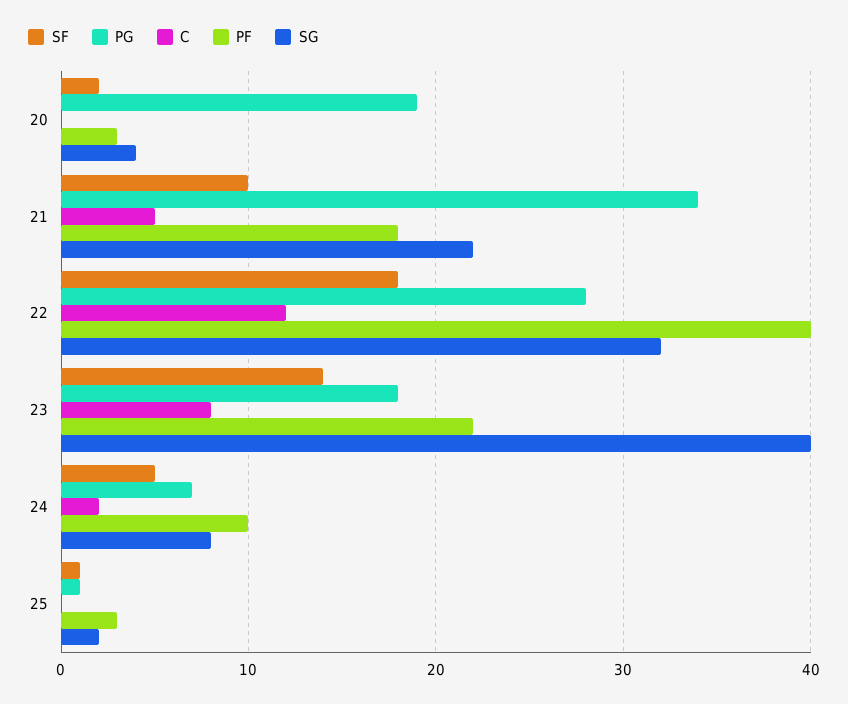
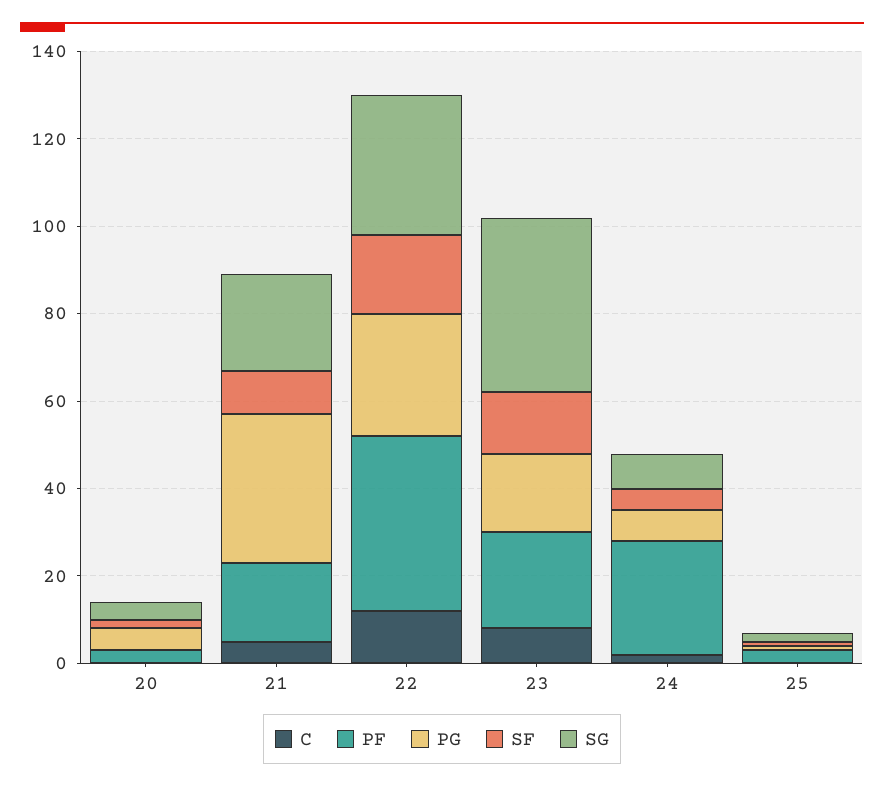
PG, 20: 19 -> 5
PF, 24: 10 -> 25

